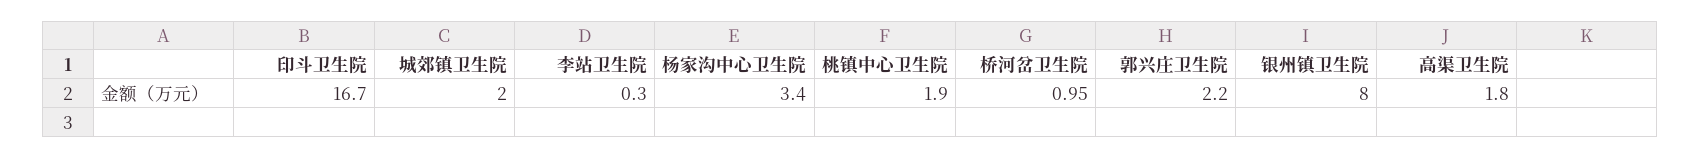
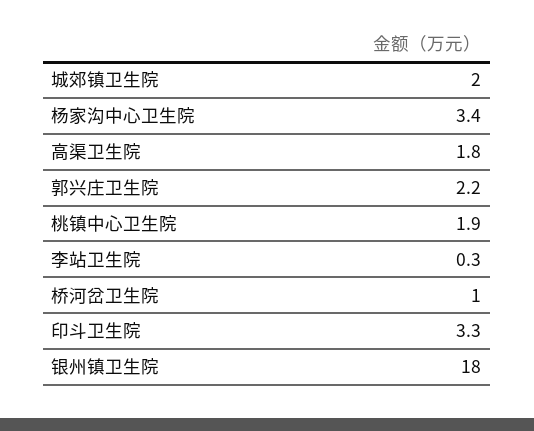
印斗卫生院: 16.7 -> 3.3
银州镇卫生院: 8 -> 18

